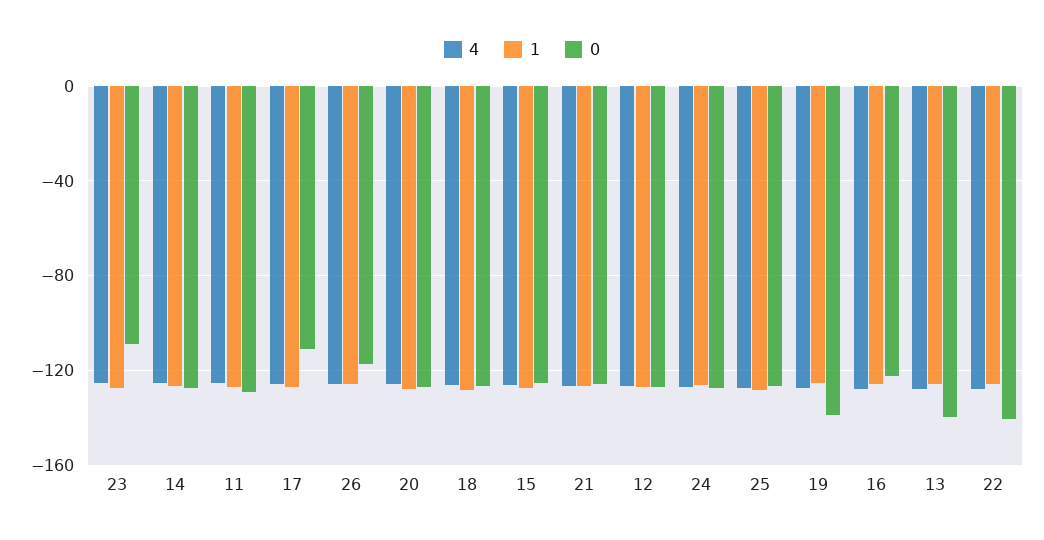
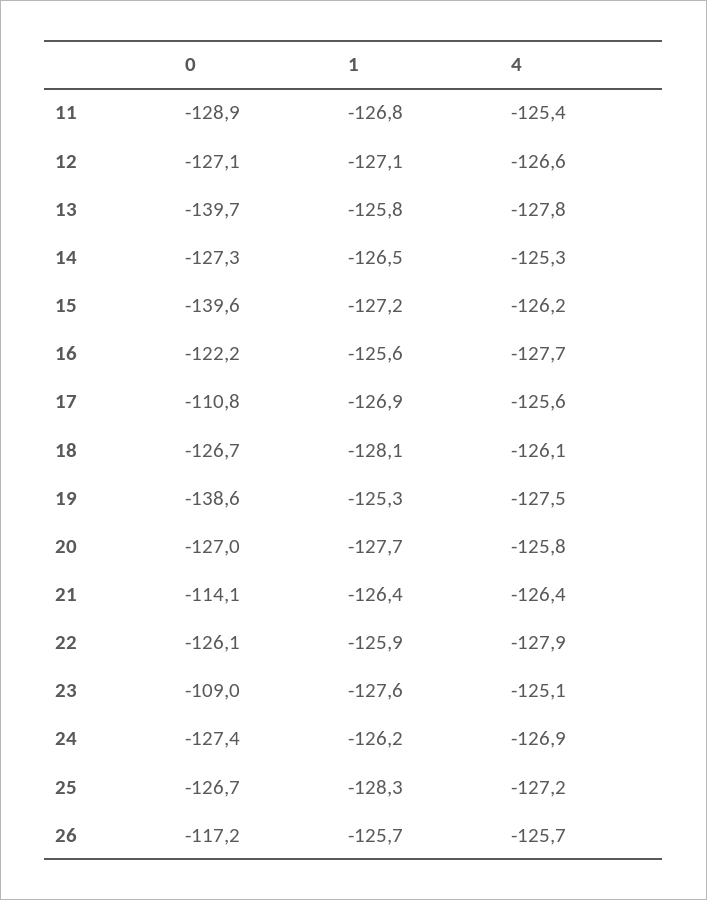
0, 15: -125 -> -139.6
0, 21: -125 -> -114.1
0, 22: -140 -> -126.1

